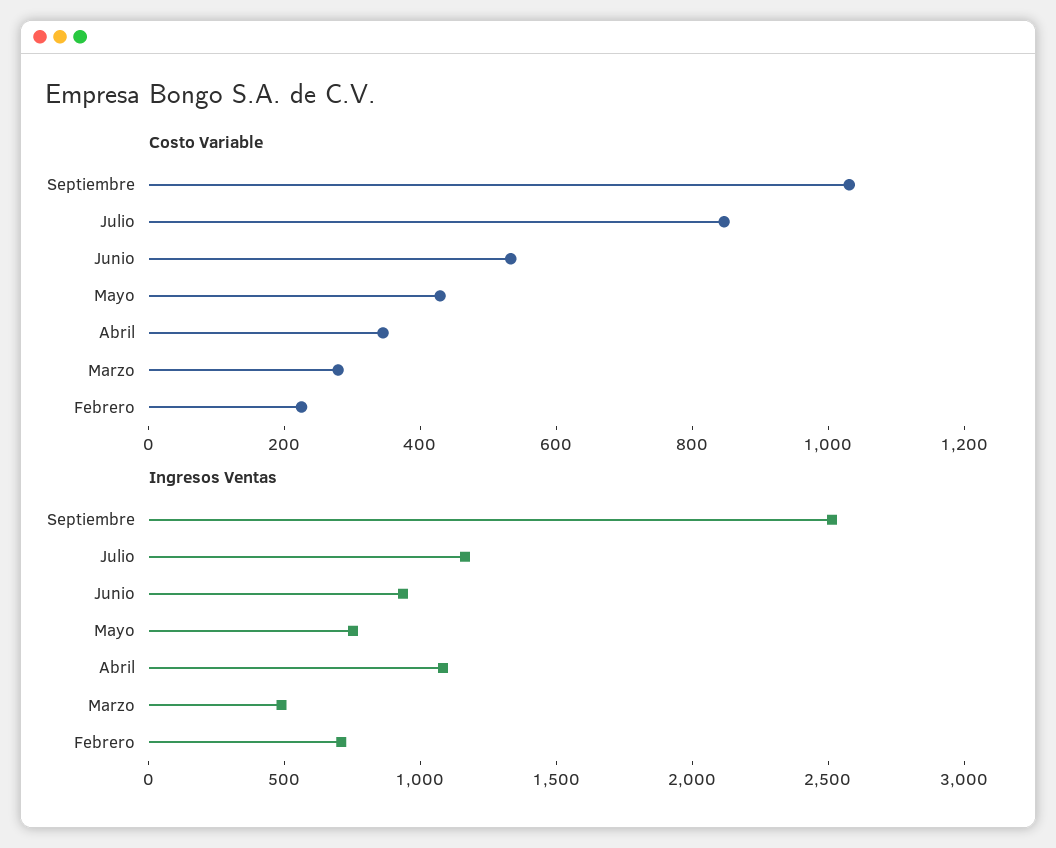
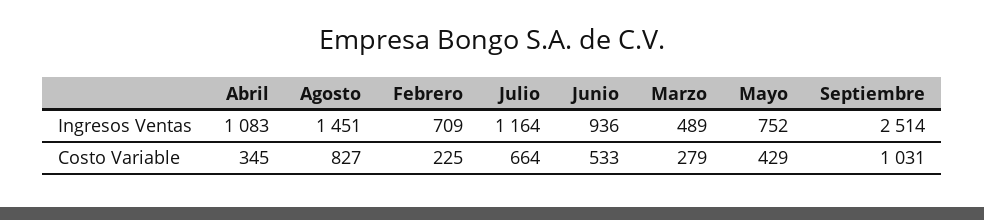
Costo Variable, Julio: 850 -> 664
Ingresos Ventas, Agosto: none -> 1451
Costo Variable, Agosto: none -> 827

